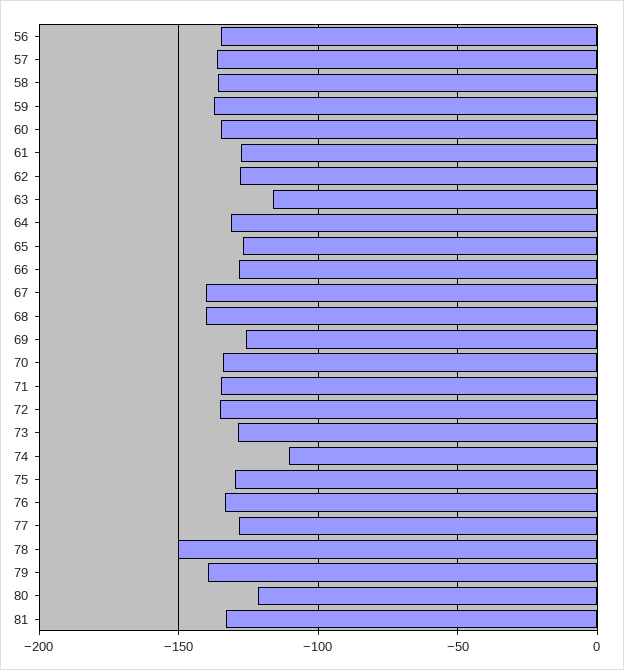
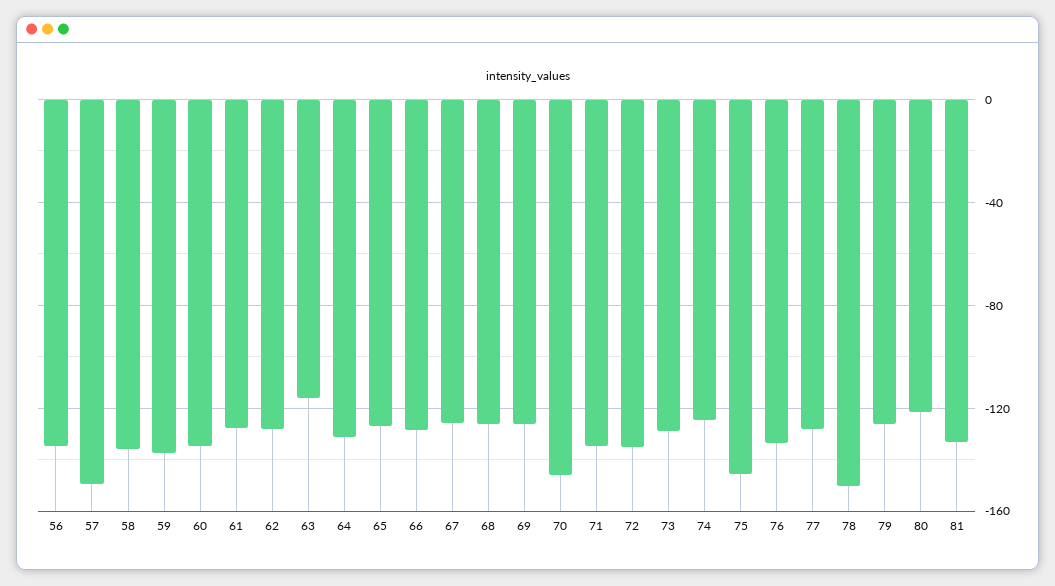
57: -135 -> -150
67: -140 -> -125
68: -140 -> -125
70: -135 -> -145
74: -110 -> -125
75: -130 -> -145
79: -140 -> -125

